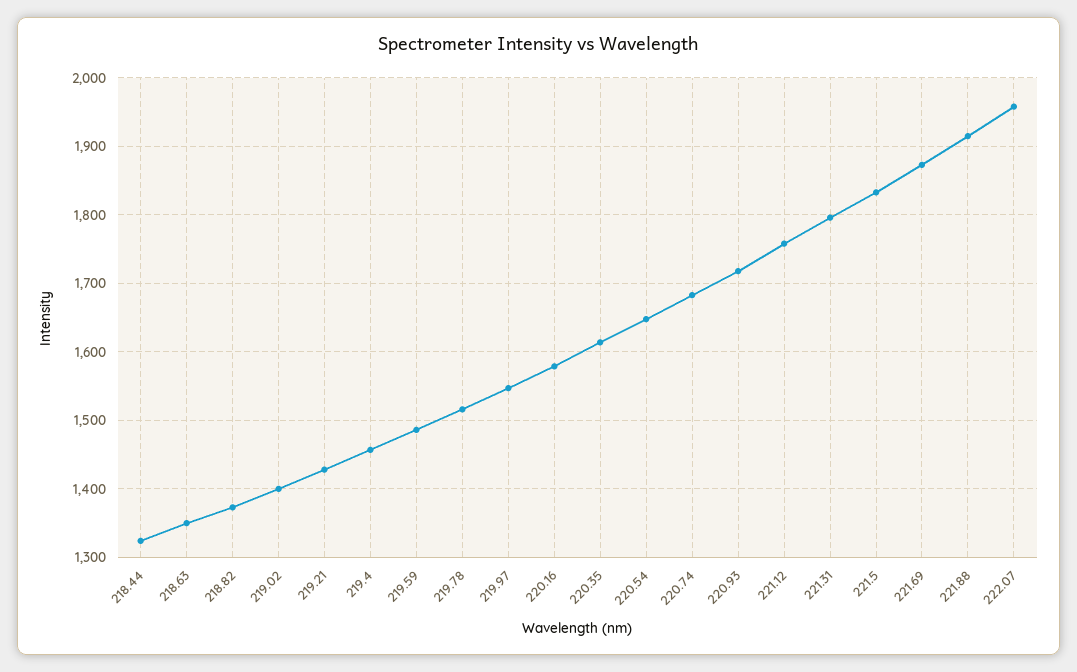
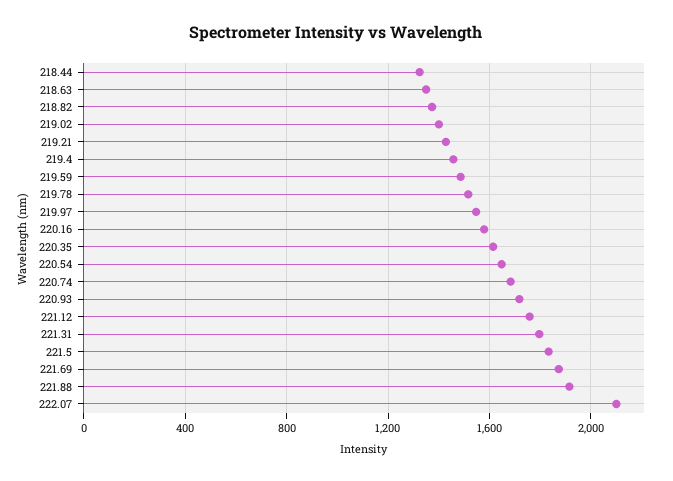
222.07: 1960 -> 2100

